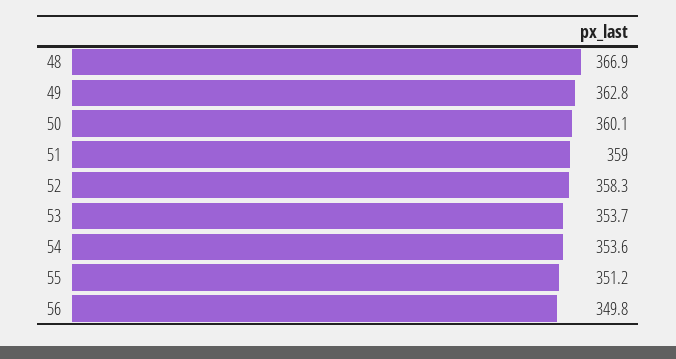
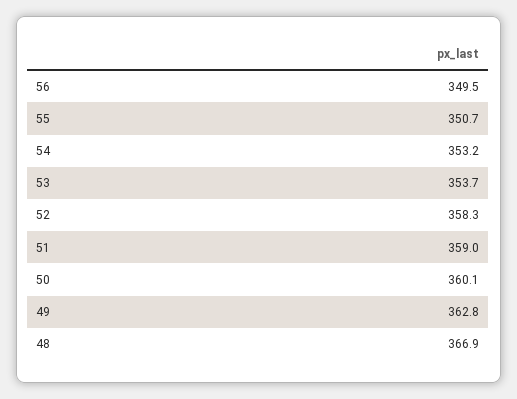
54: 353.6 -> 353.2
55: 351.2 -> 350.7
56: 349.8 -> 349.5

